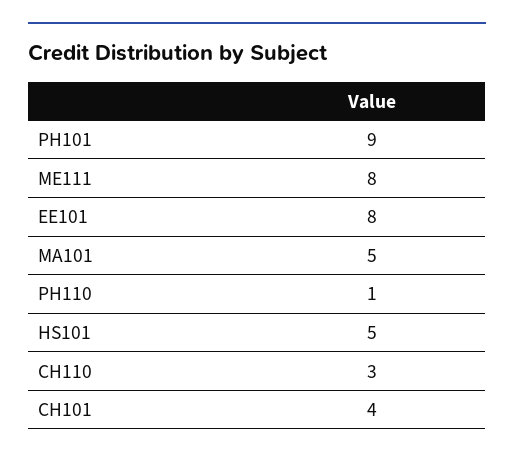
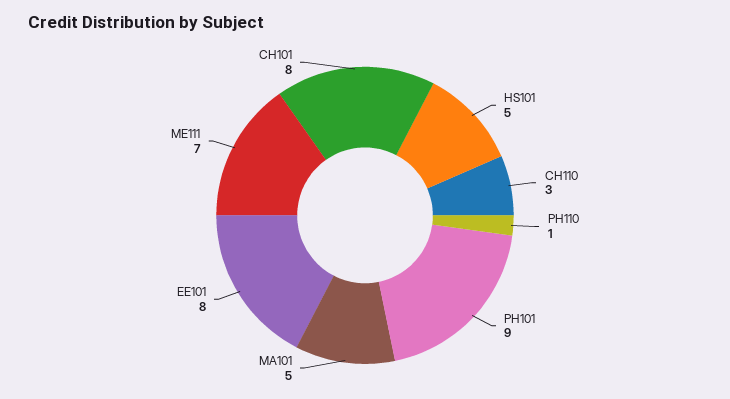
ME111: 8 -> 7
CH101: 4 -> 8

